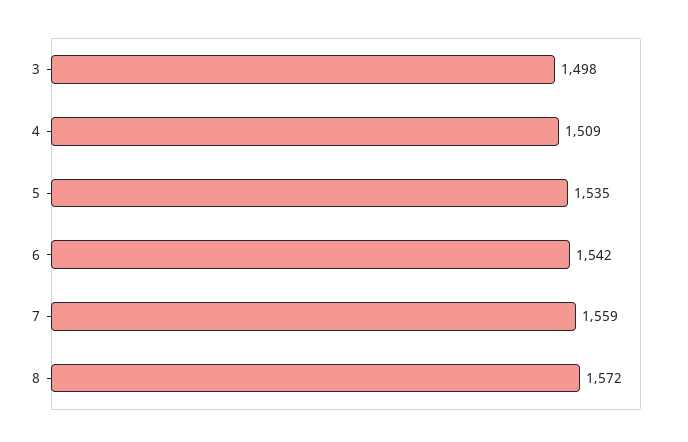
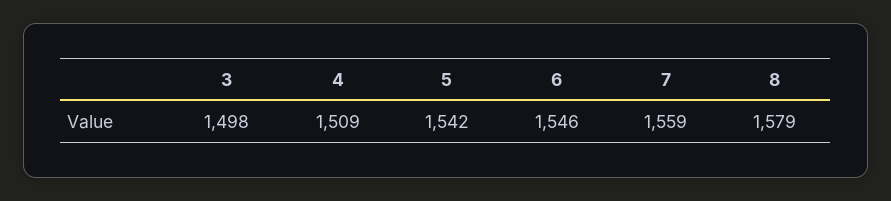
5: 1535 -> 1542
6: 1542 -> 1546
8: 1572 -> 1579

